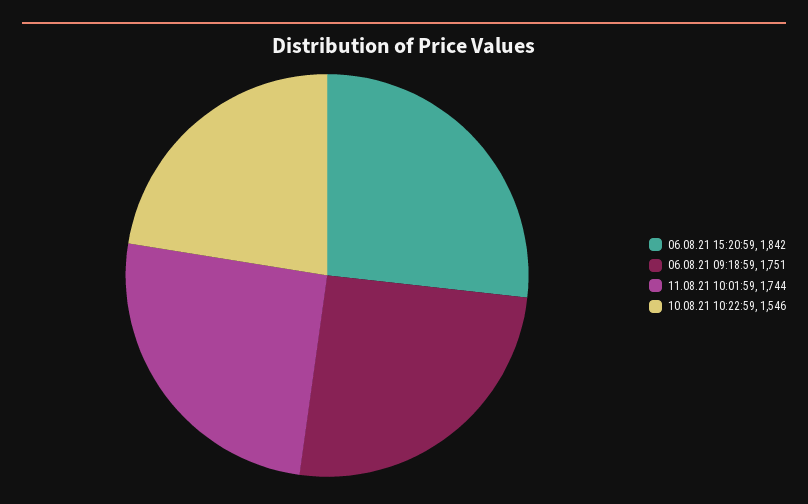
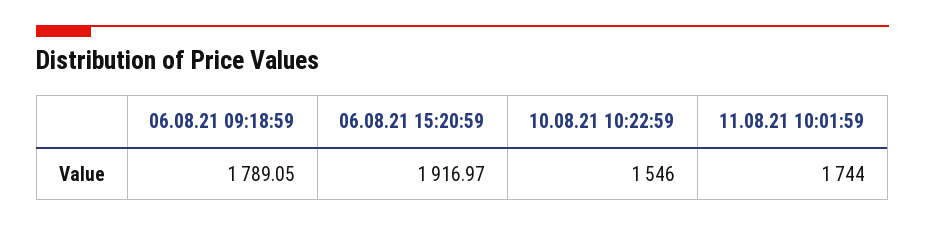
06.08.21 15:20:59: 1842 -> 1916.97
06.08.21 09:18:59: 1751 -> 1789.05

